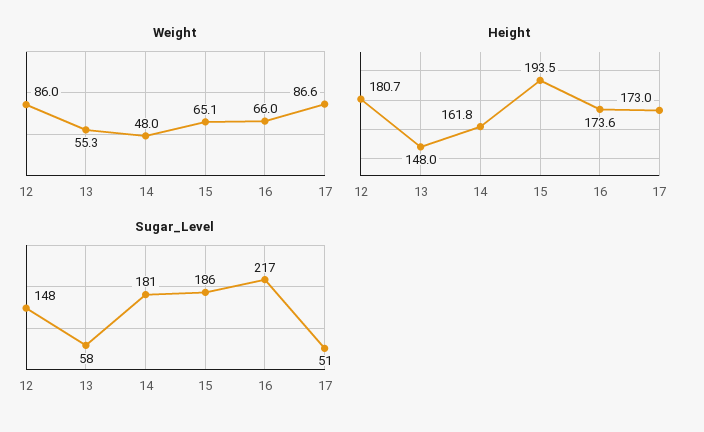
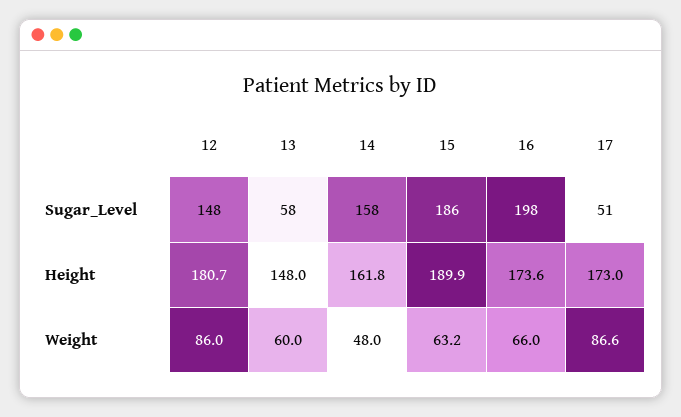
Weight, 13: 55.3 -> 60
Weight, 15: 65.1 -> 63.2
Height, 15: 193.5 -> 189.9
Sugar_Level, 14: 181 -> 158
Sugar_Level, 16: 217 -> 198

